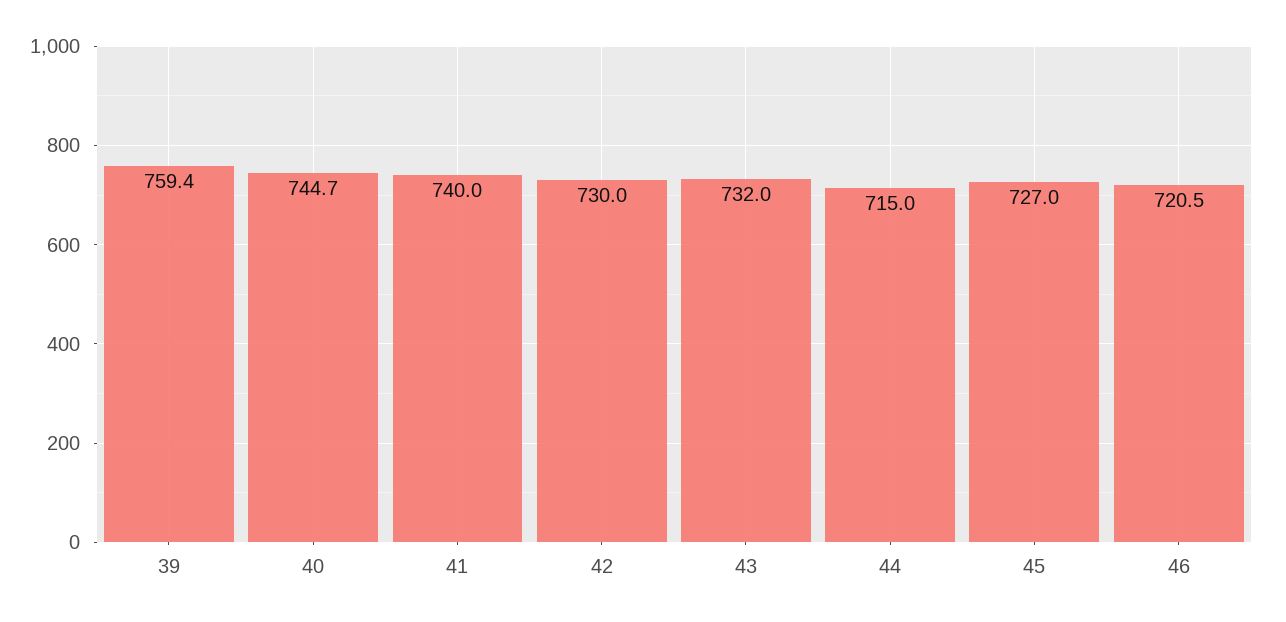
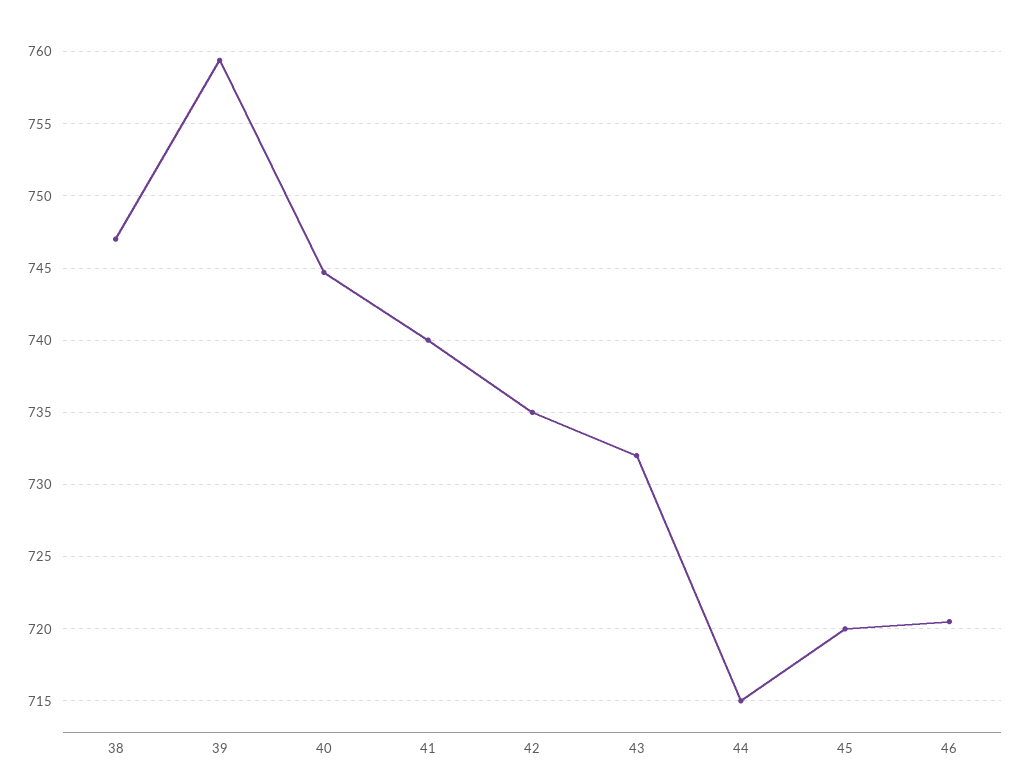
42: 730 -> 735
45: 727 -> 720
38: none -> 747

